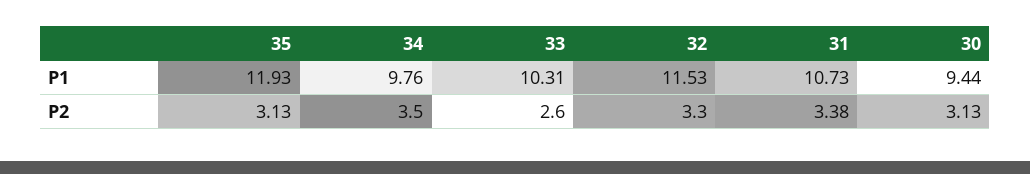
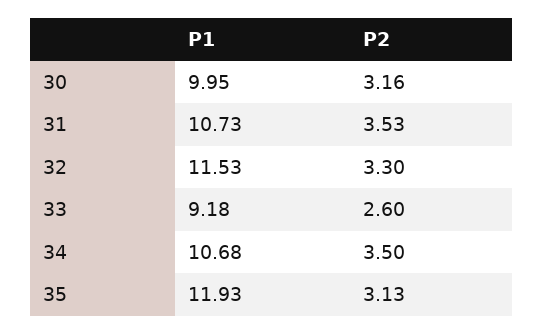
34, P1: 9.76 -> 10.68
33, P1: 10.31 -> 9.18
30, P1: 9.44 -> 9.95
31, P2: 3.38 -> 3.53
30, P2: 3.13 -> 3.16

